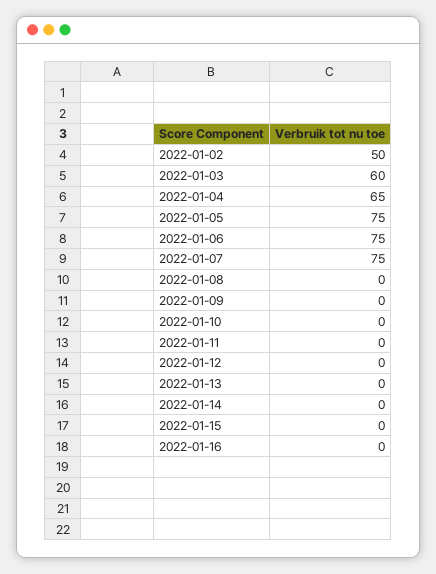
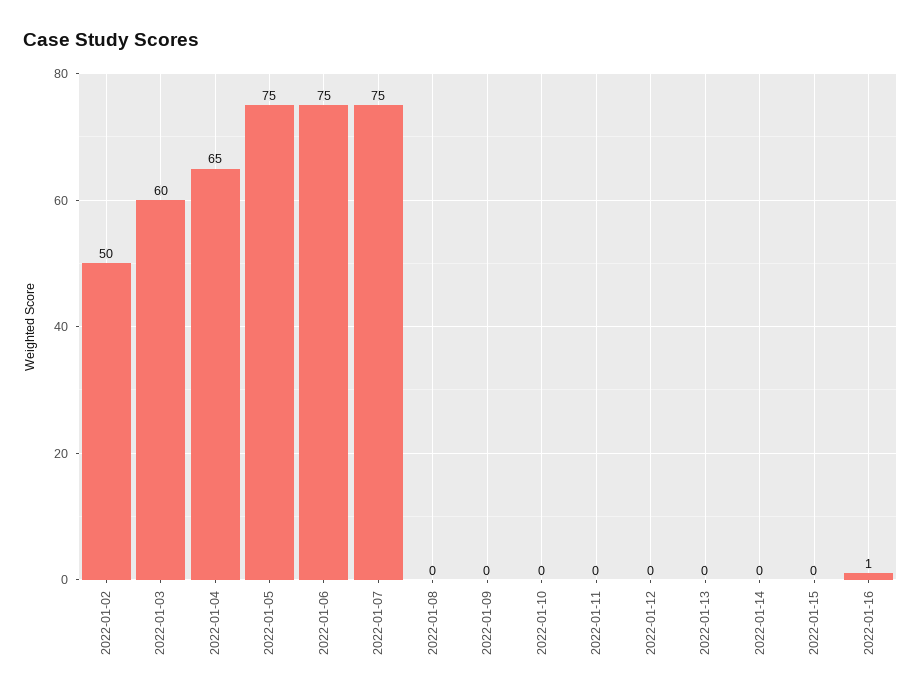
2022-01-16: 0 -> 1

